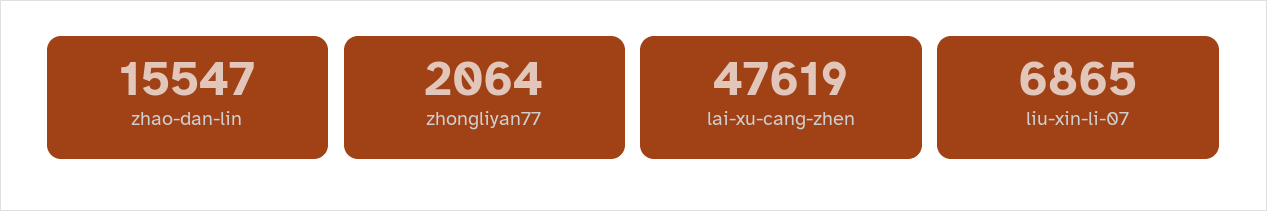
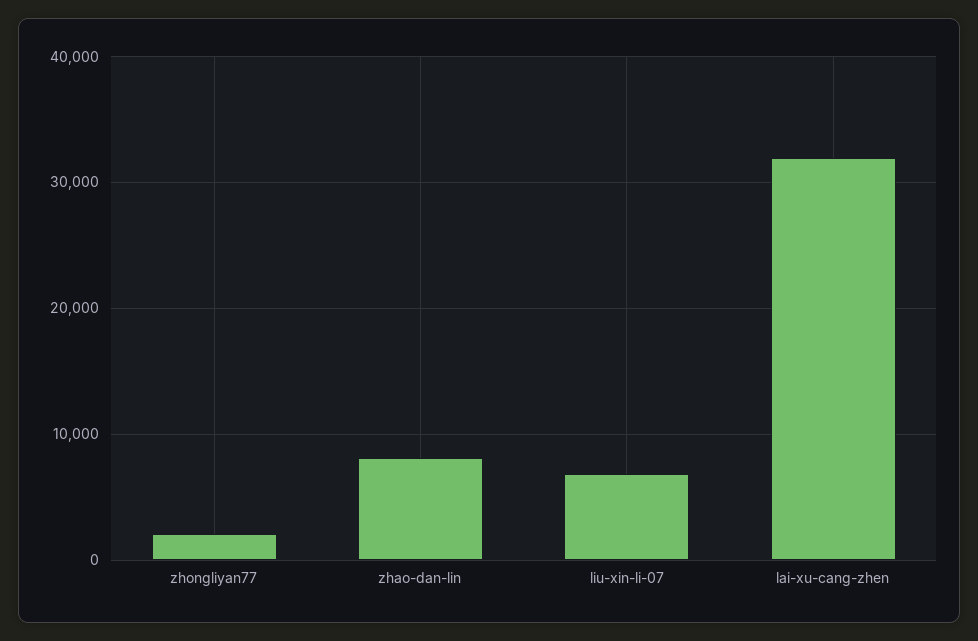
zhao-dan-lin: 15547 -> 8000
lai-xu-cang-zhen: 47619 -> 32000

